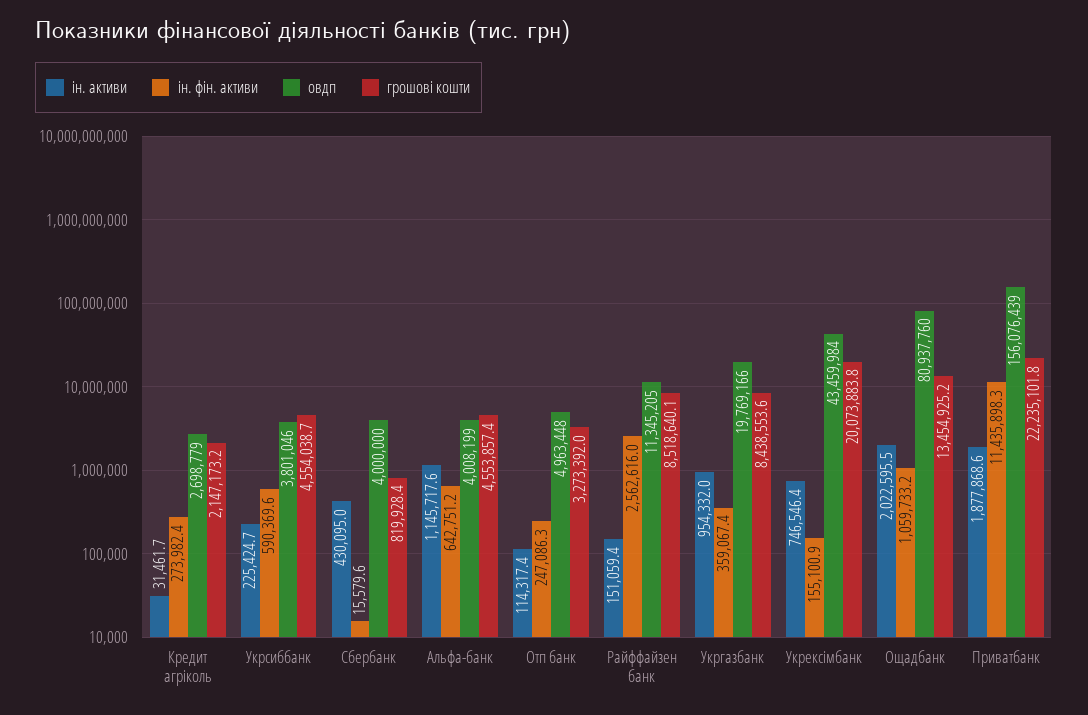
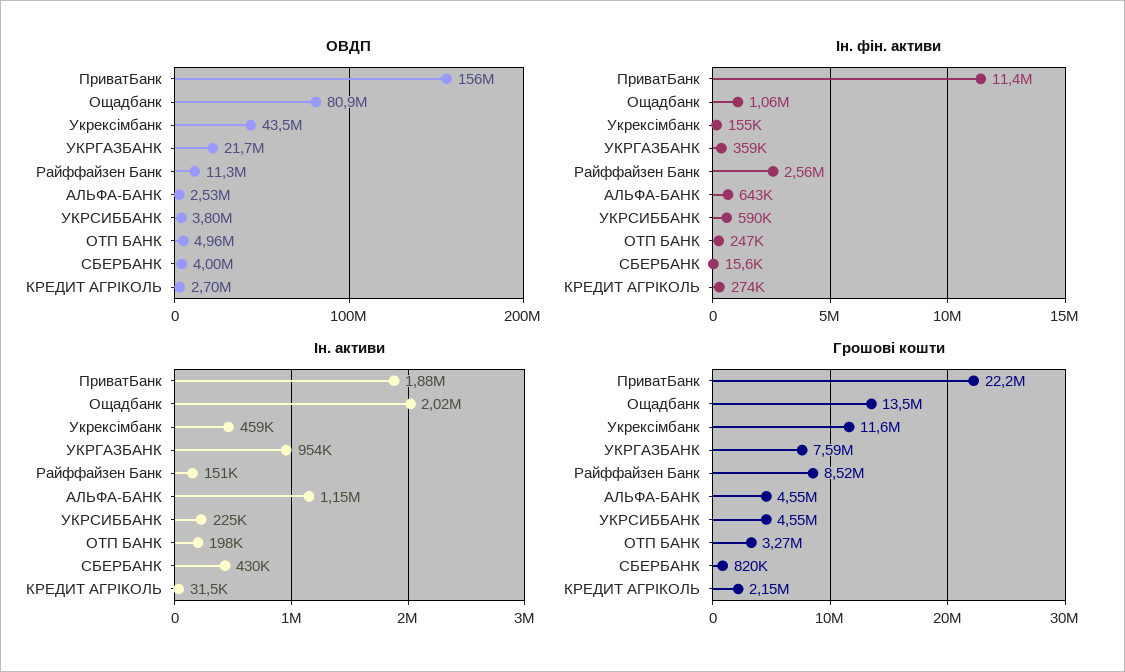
овдп, Альфа-банк: 4008199 -> 2530000
ін. активи, Отп банк: 114317.4 -> 198000
овдп, Укргазбанк: 19769166 -> 21700000
грошові кошти, Укргазбанк: 8438553.6 -> 7590000
ін. активи, Укрексімбанк: 746546.4 -> 459000
грошові кошти, Укрексімбанк: 20073883.8 -> 11600000

